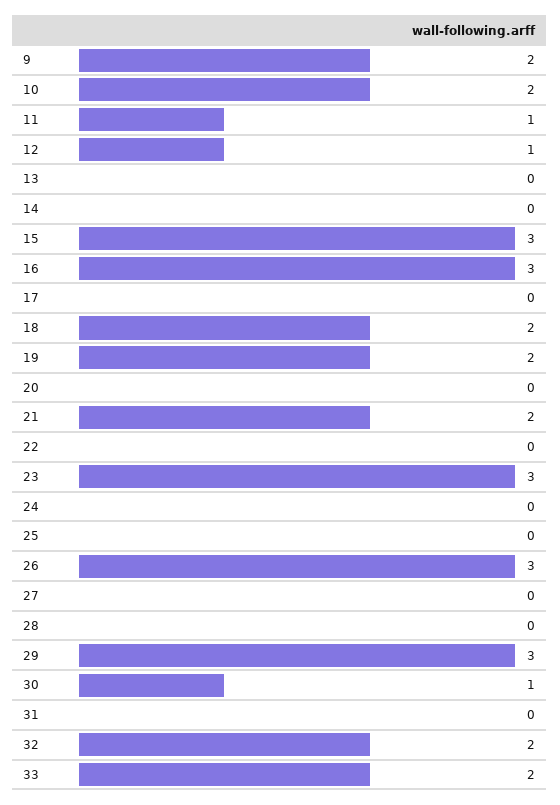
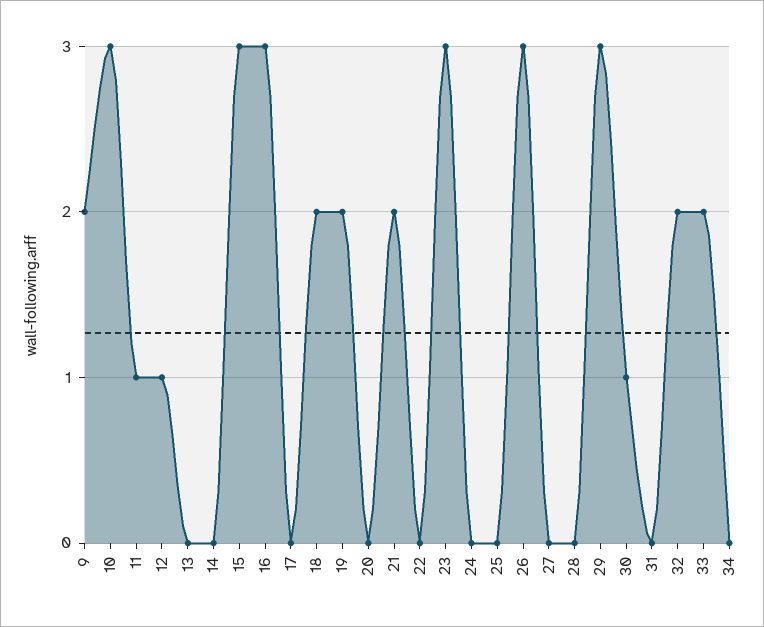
10: 2 -> 3
34: none -> 0

